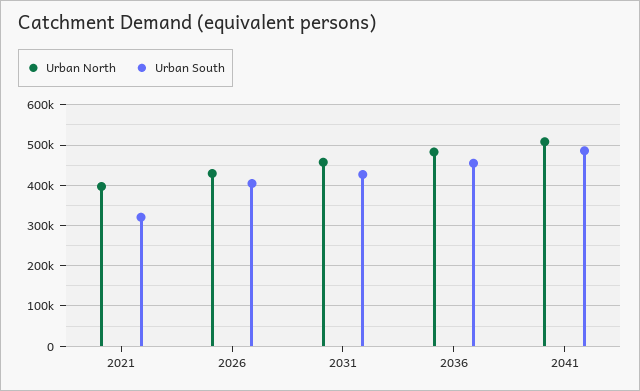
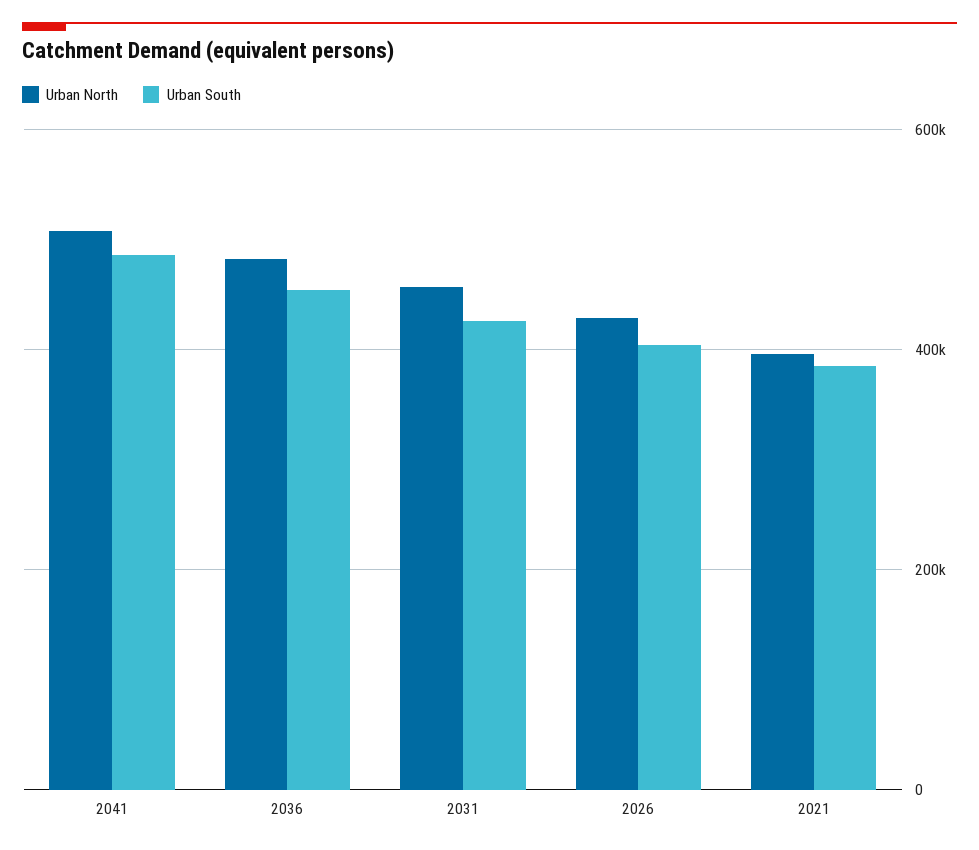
Urban South, 2021: 320000 -> 380000

